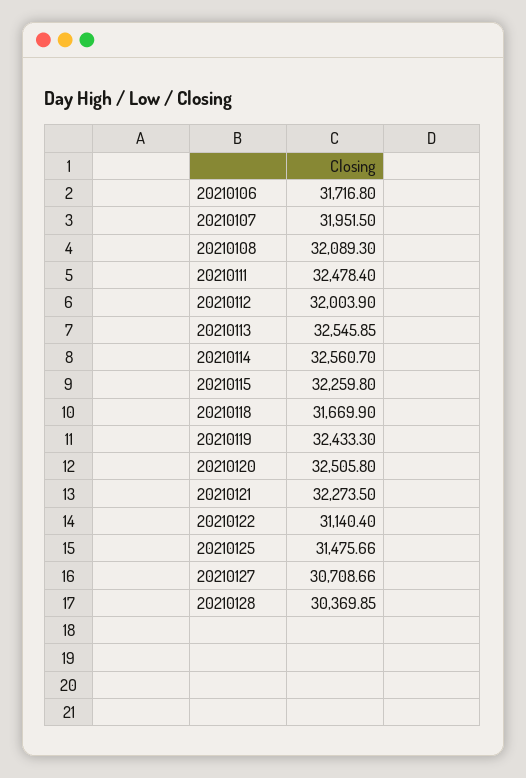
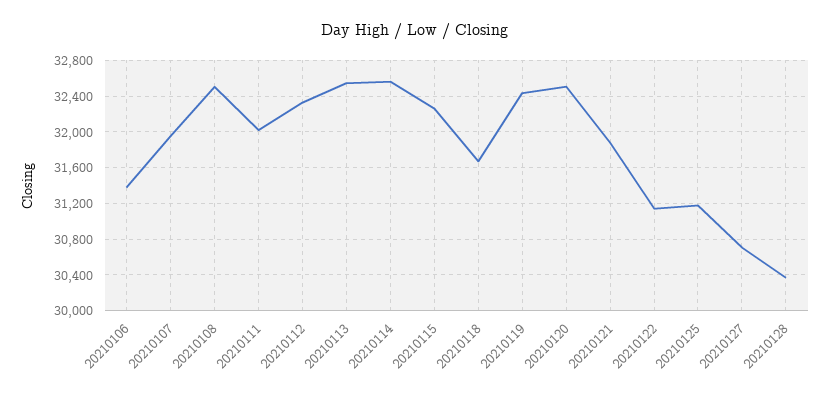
20210106: 31716.8 -> 31400
20210108: 32089.3 -> 32500
20210111: 32478.4 -> 32000
20210112: 32003.9 -> 32300
20210121: 32273.5 -> 31900
20210125: 31475.66 -> 31200

